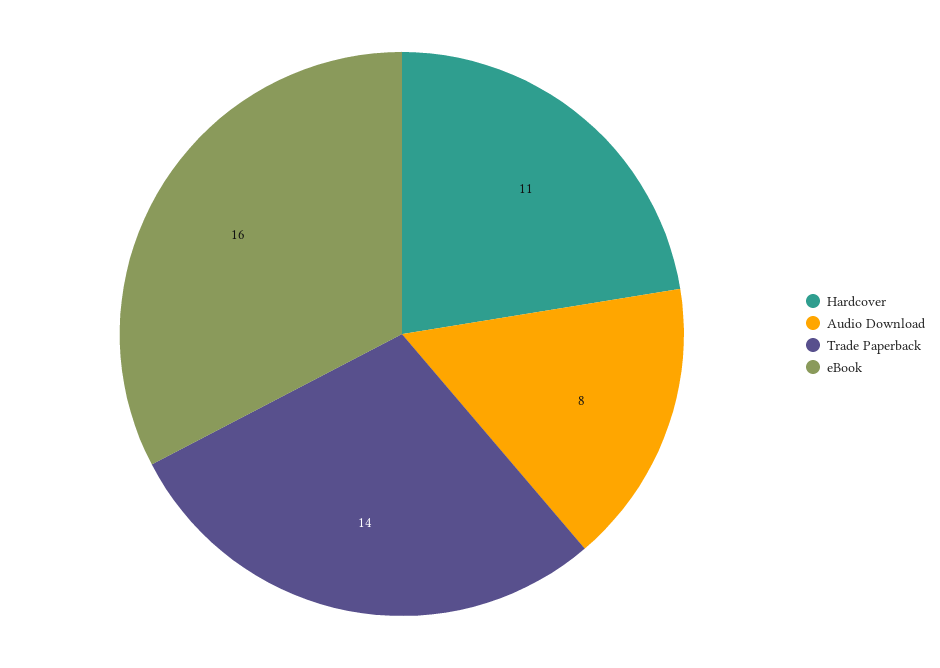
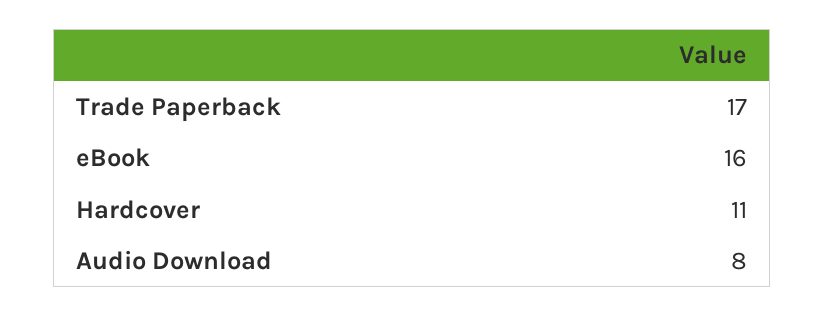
Trade Paperback: 14 -> 17

